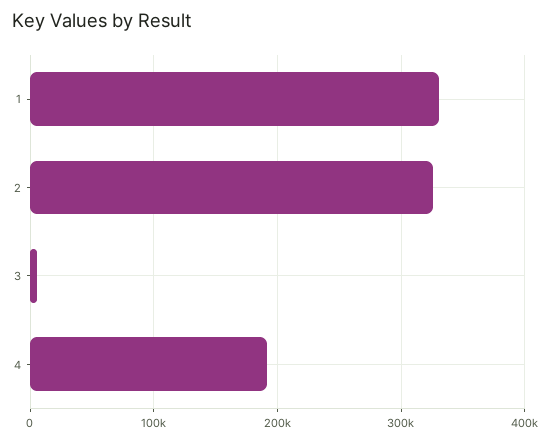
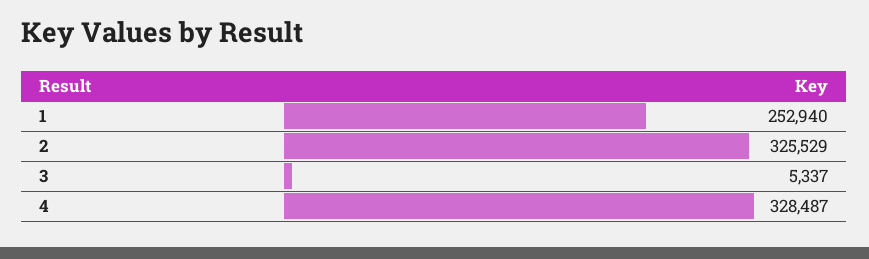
1: 330000 -> 252940
4: 190000 -> 328487

